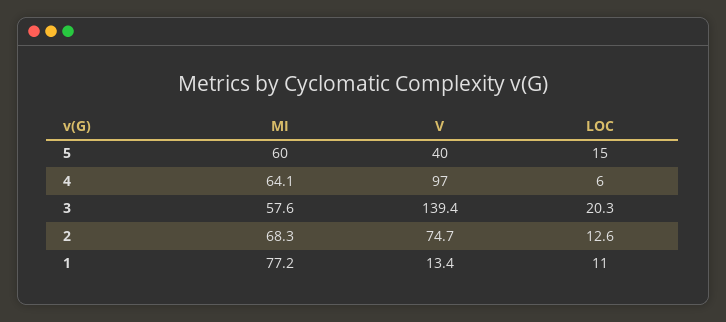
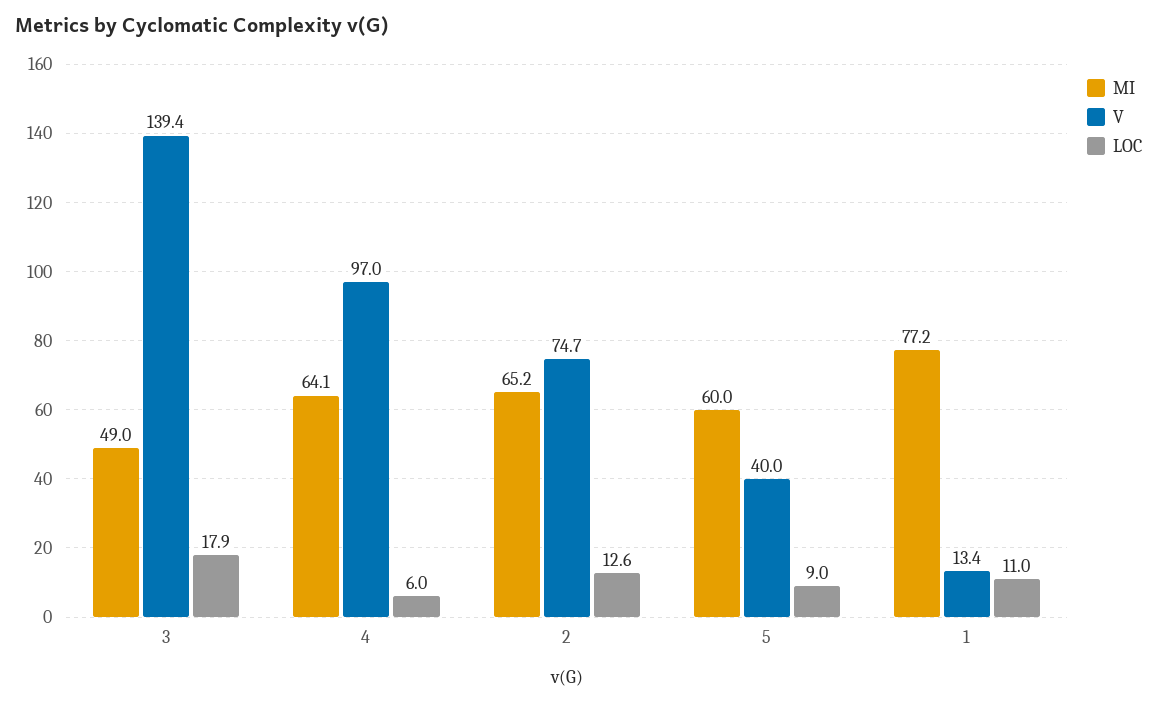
LOC, 5: 15 -> 9
MI, 3: 57.6 -> 49
LOC, 3: 20.3 -> 17.9
MI, 2: 68.3 -> 65.2

